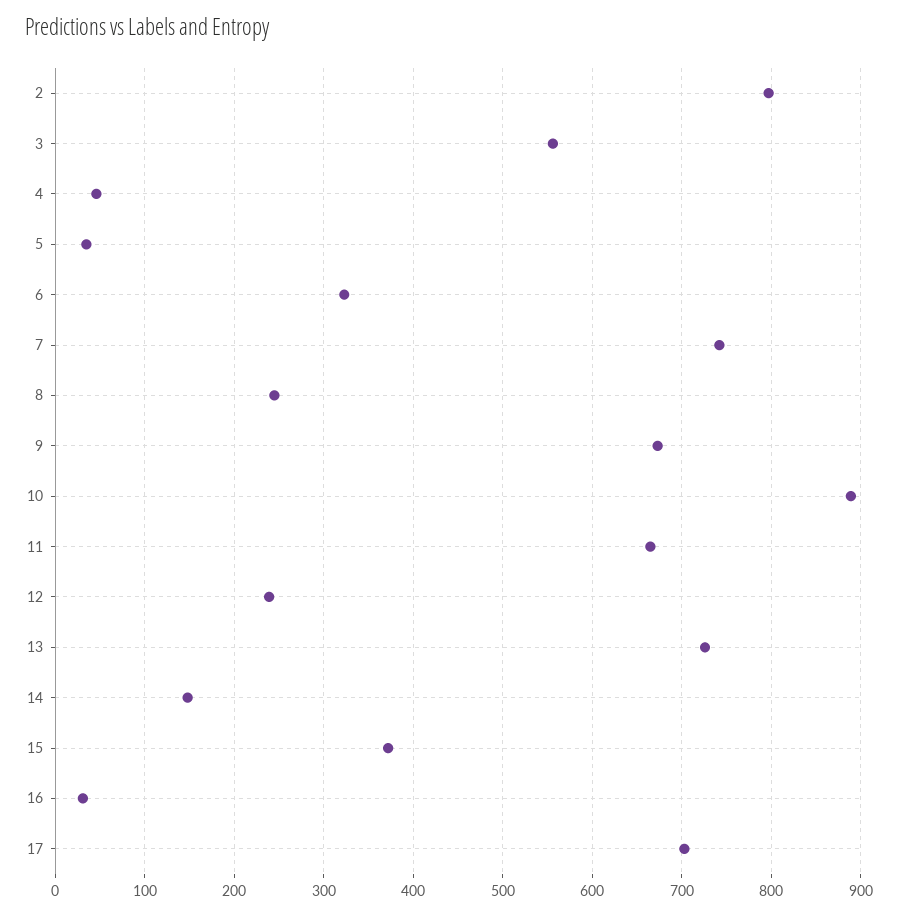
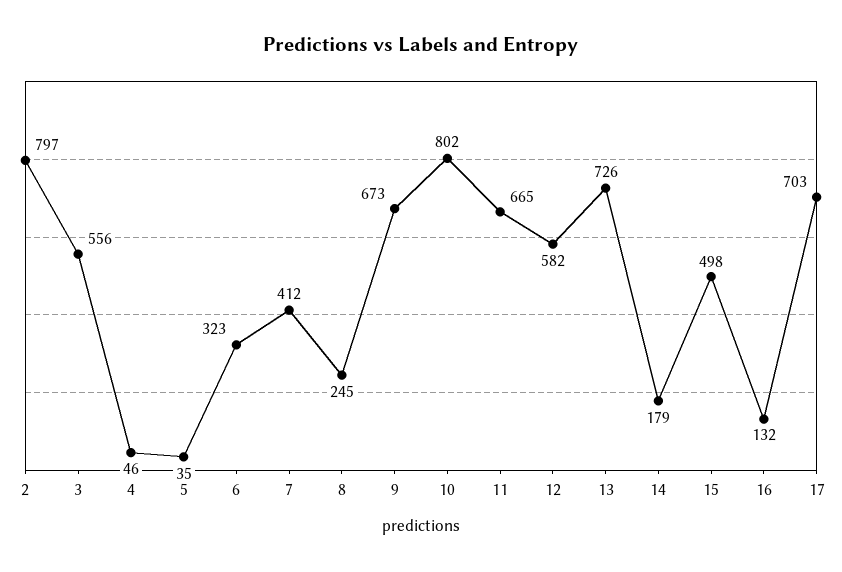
7: 740 -> 412
10: 890 -> 802
12: 240 -> 582
14: 150 -> 179
15: 370 -> 498
16: 30 -> 132

